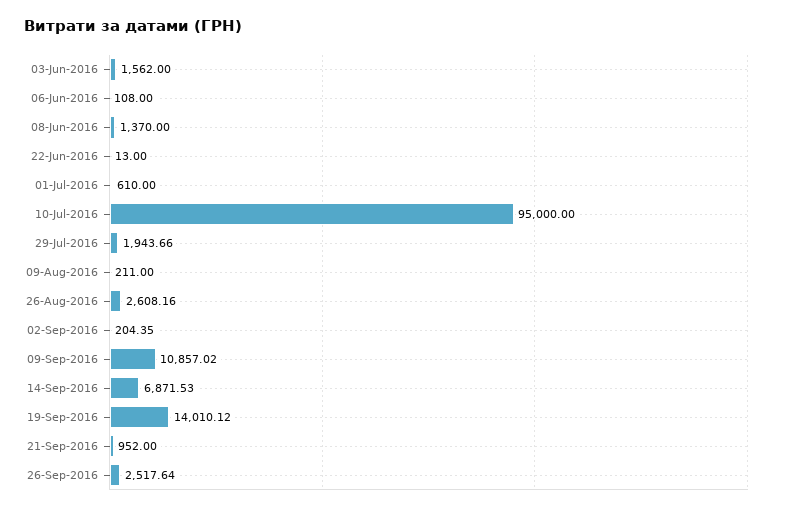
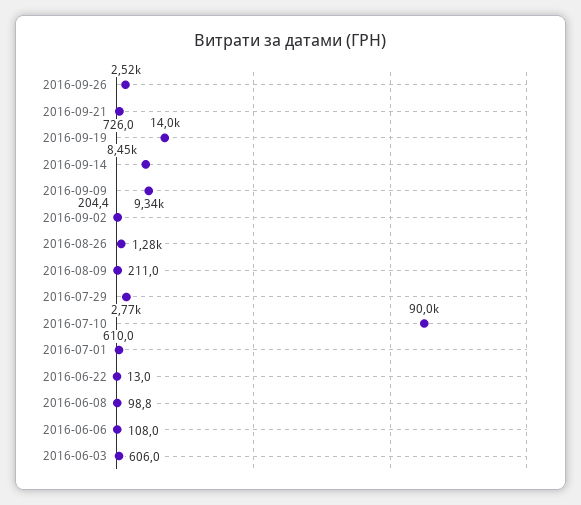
03-Jun-2016: 1562 -> 606
08-Jun-2016: 1370 -> 98.8
10-Jul-2016: 95000 -> 90000
29-Jul-2016: 1943.66 -> 2770
26-Aug-2016: 2608.16 -> 1280
09-Sep-2016: 10857.02 -> 9340
14-Sep-2016: 6871.53 -> 8450
21-Sep-2016: 952 -> 726

